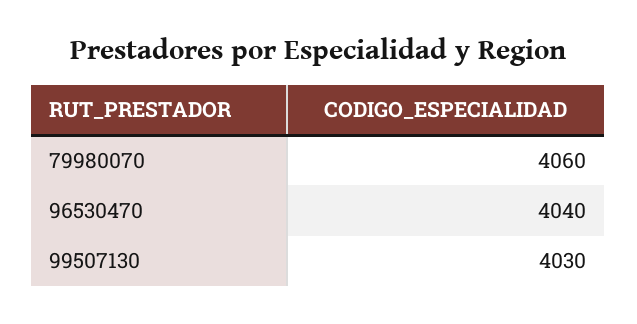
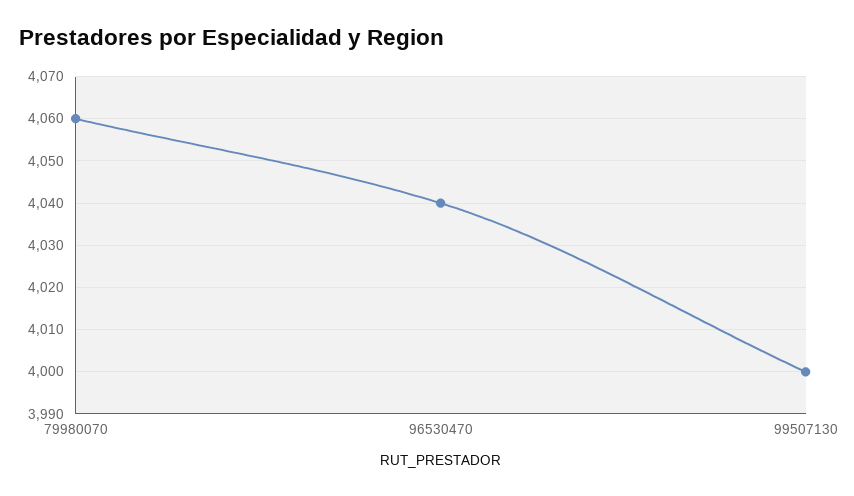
99507130: 4030 -> 4000

